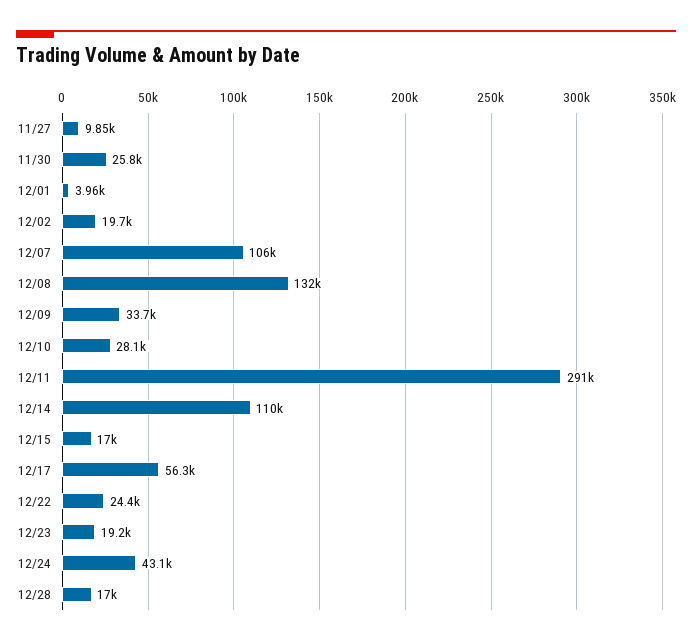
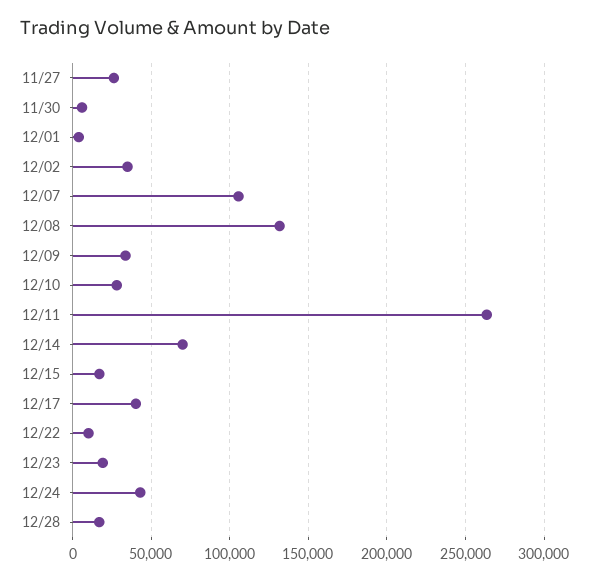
11/27: 9850 -> 25000
11/30: 25800 -> 5000
12/02: 19700 -> 35000
12/11: 291000 -> 265000
12/14: 110000 -> 70000
12/17: 56300 -> 40000
12/22: 24400 -> 10000

